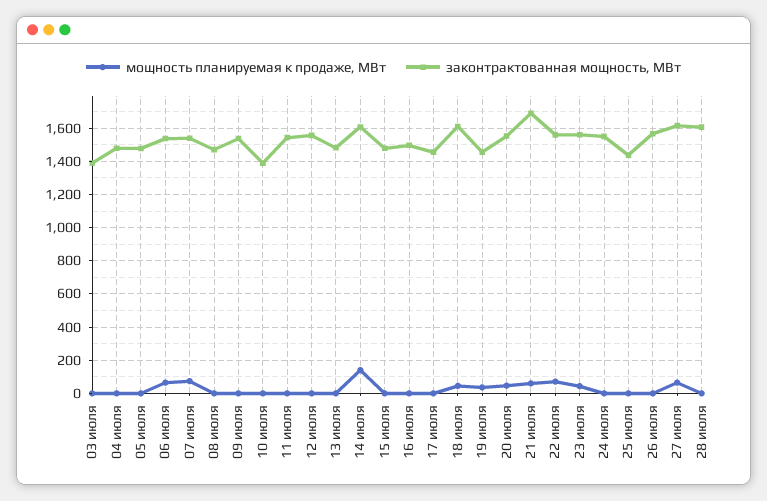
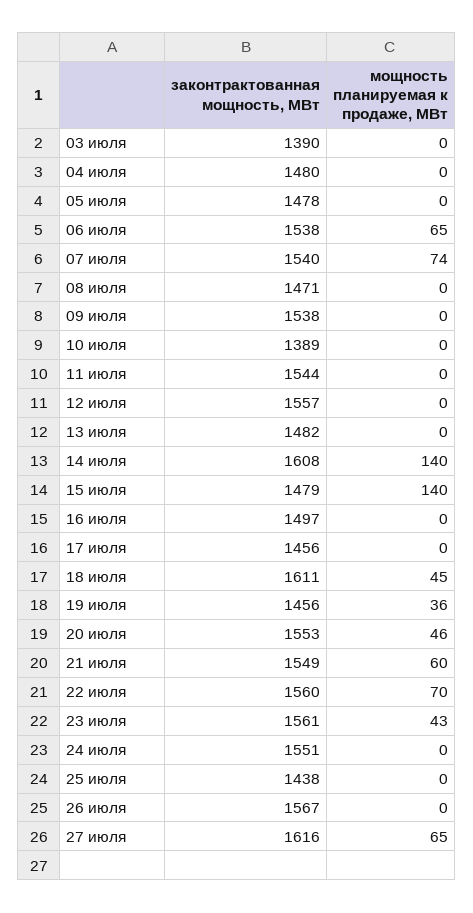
мощность планируемая к продаже, МВт, 15 июля: 0 -> 140
законтрактованная мощность, МВт, 21 июля: 1700 -> 1549
мощность планируемая к продаже, МВт, 28 июля: 0 -> none
законтрактованная мощность, МВт, 28 июля: 1600 -> none

